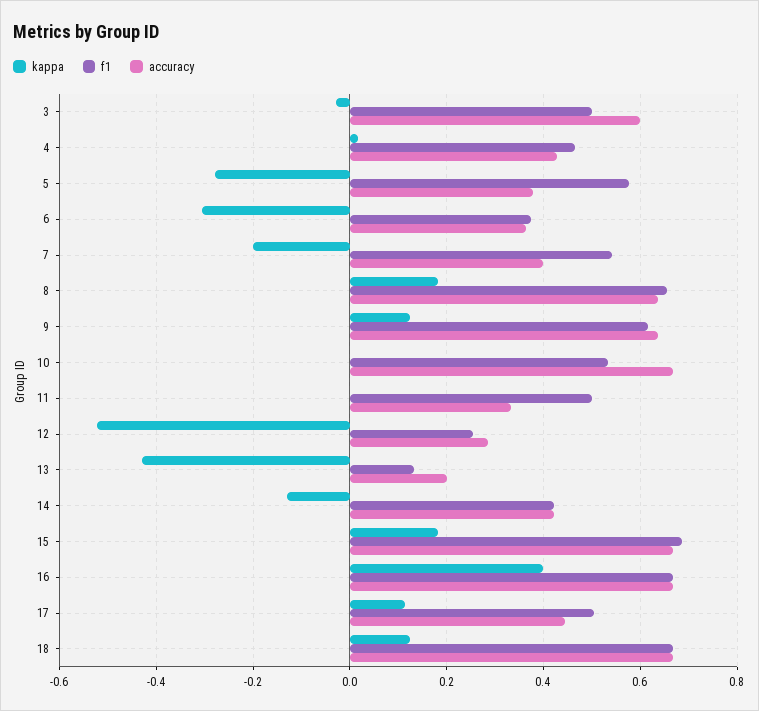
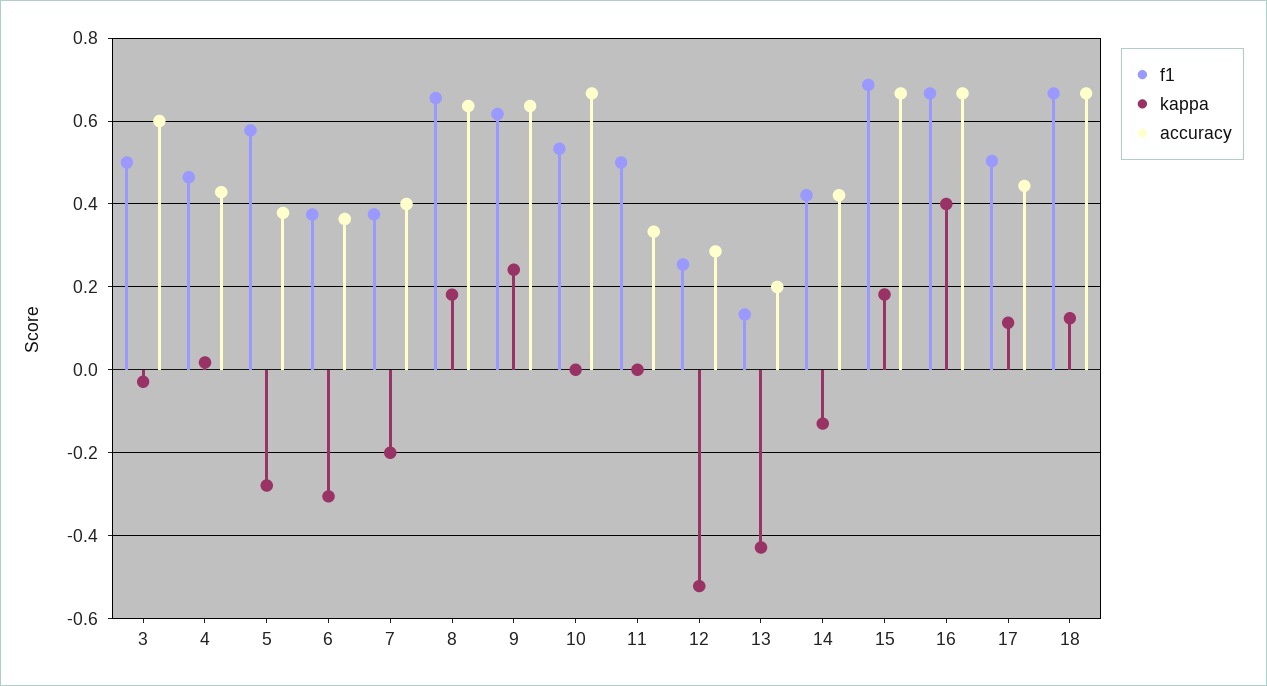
f1, 7: 0.54 -> 0.38
kappa, 9: 0.12 -> 0.24

